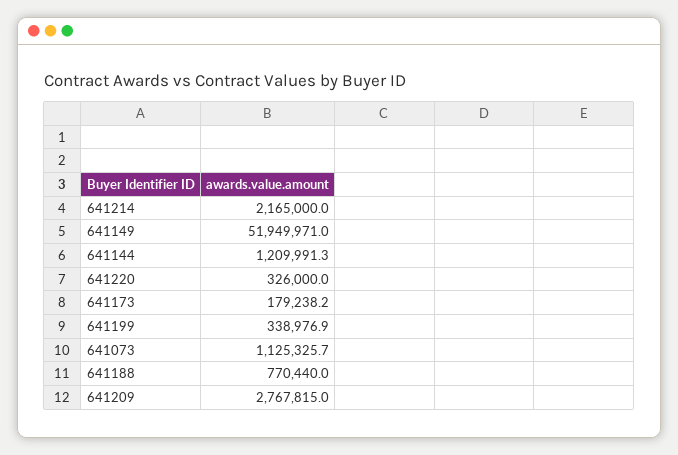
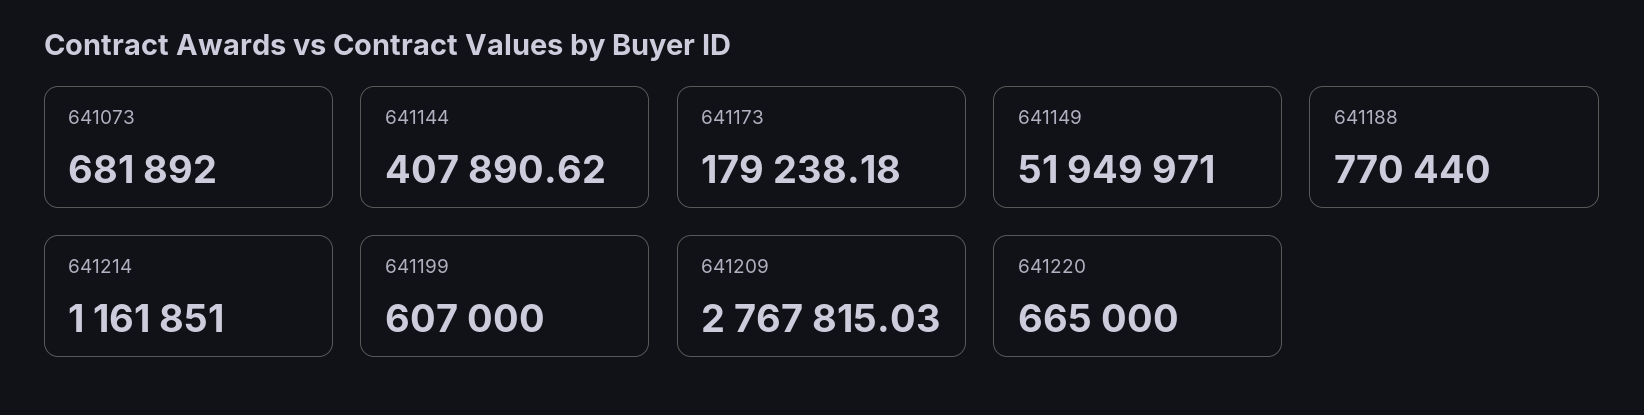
641214: 2165000 -> 1161851
641144: 1209991.3 -> 407890.62
641220: 326000 -> 665000
641199: 338976.9 -> 607000
641073: 1125325.7 -> 681892

